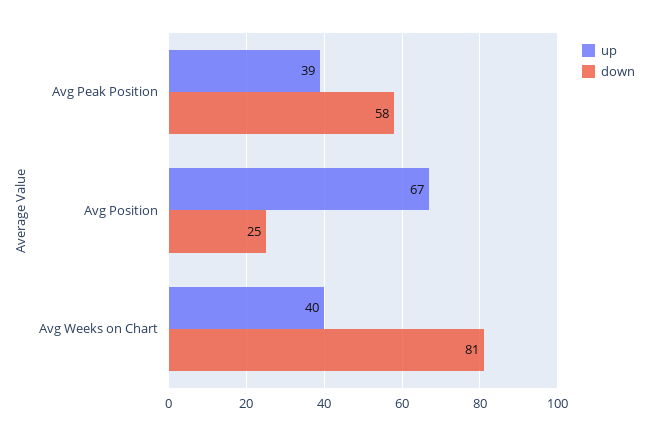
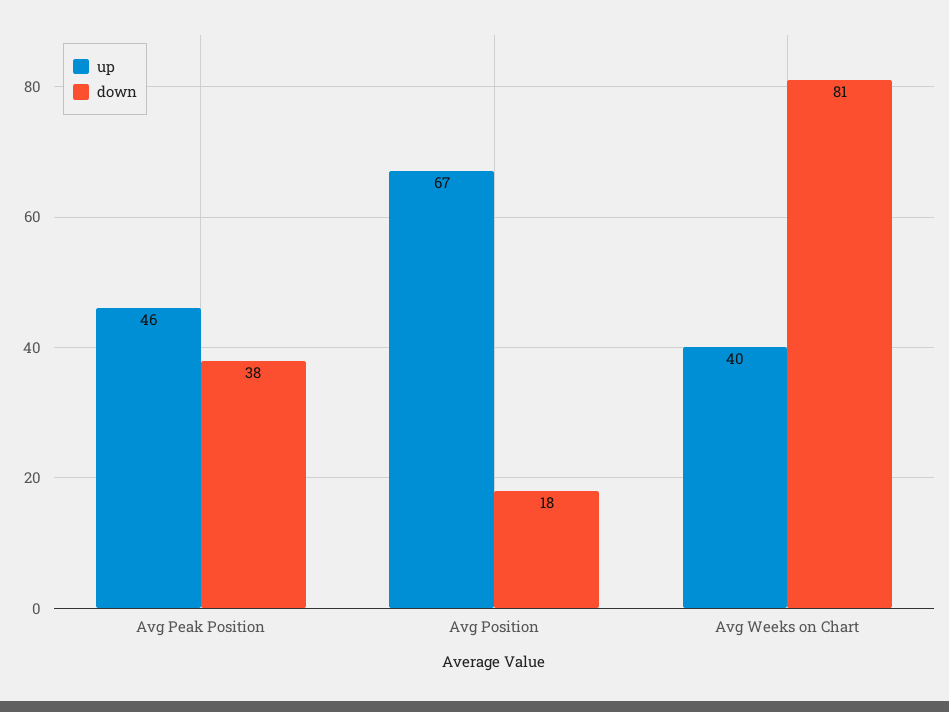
up, Avg Peak Position: 39 -> 46
down, Avg Peak Position: 58 -> 38
down, Avg Position: 25 -> 18

